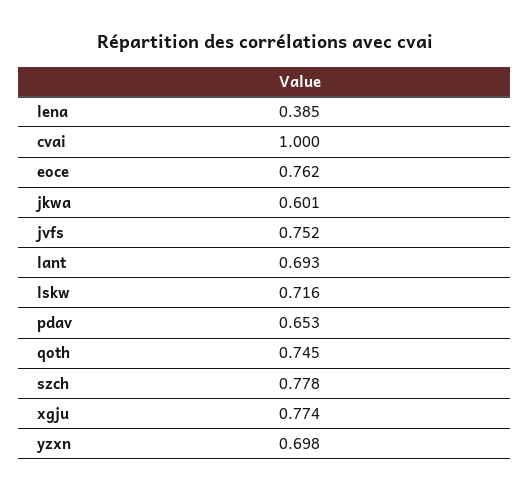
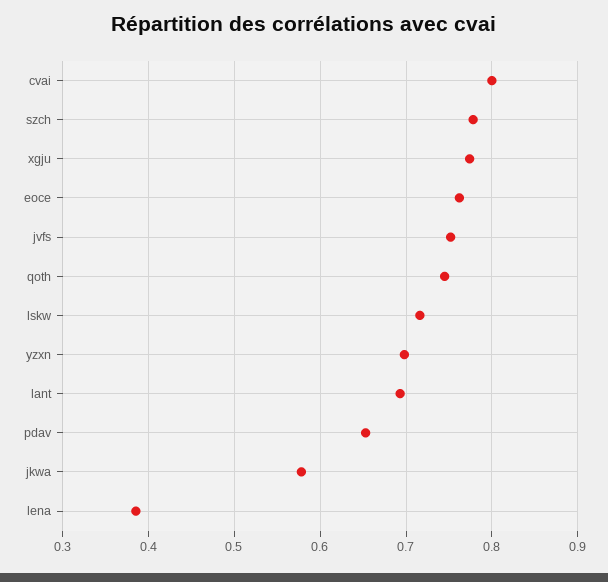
cvai: 1 -> 0.8
jkwa: 0.601 -> 0.58

